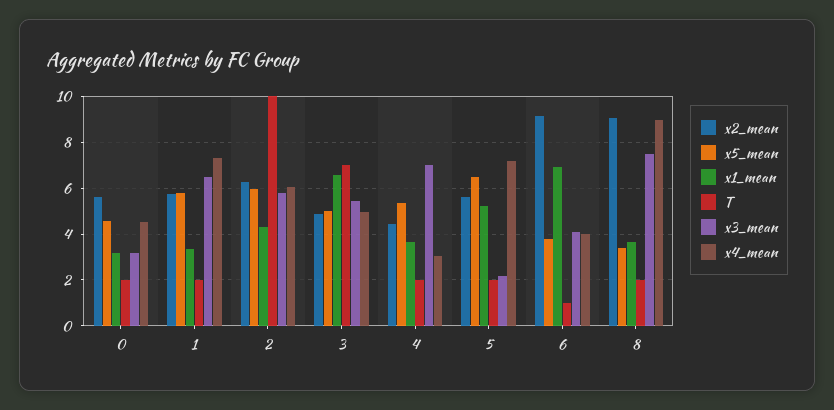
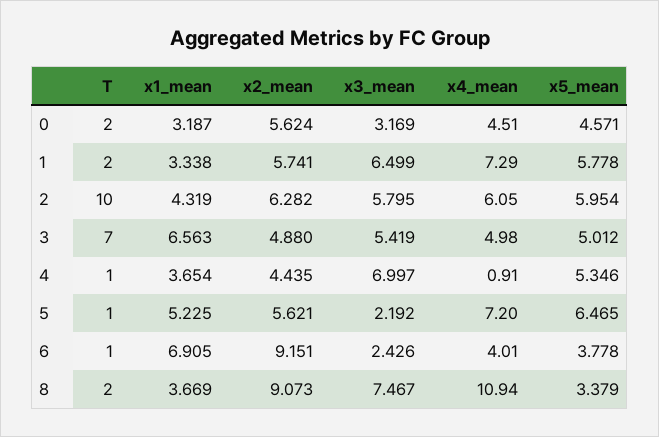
T, 4: 2 -> 1
x4_mean, 4: 3 -> 0.91
T, 5: 2 -> 1
x3_mean, 6: 4 -> 2.426
x4_mean, 8: 9 -> 10.94

